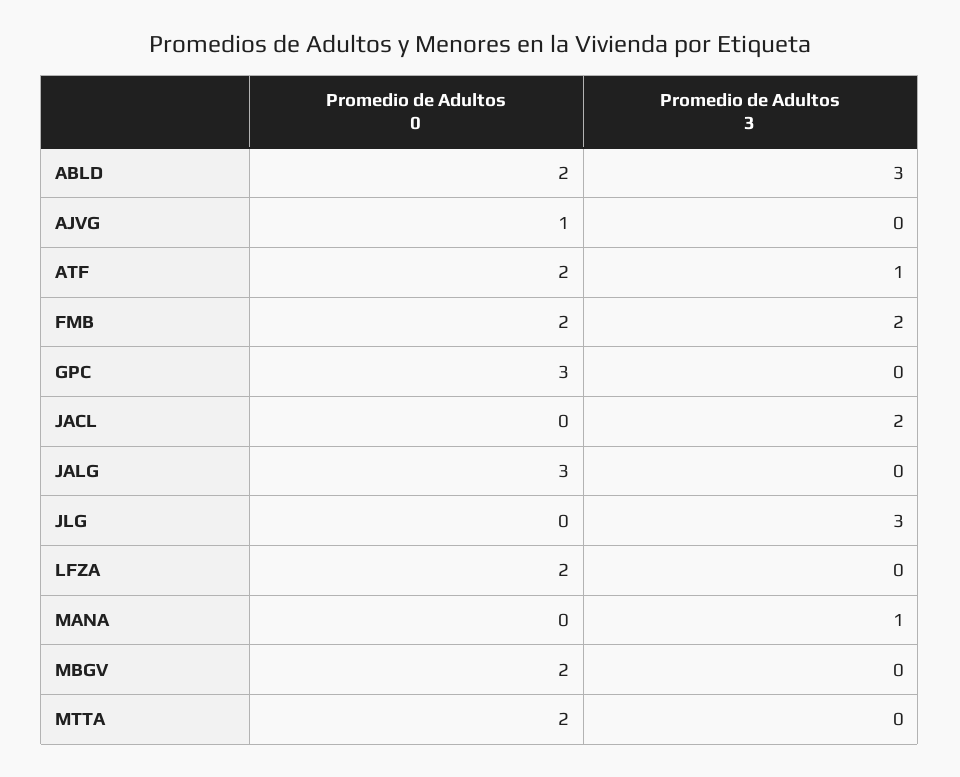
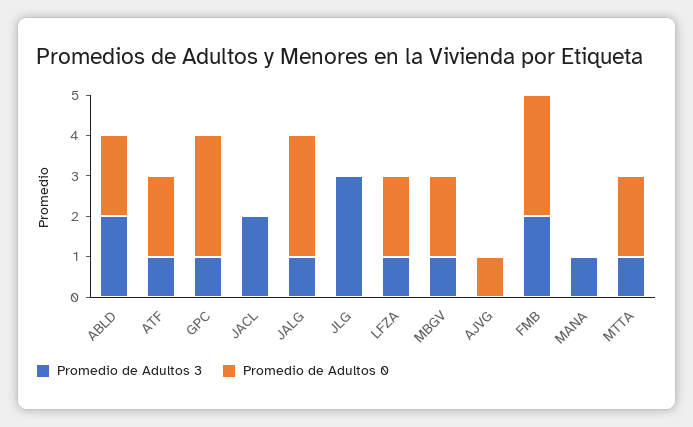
Promedio de Adultos 3, ABLD: 3 -> 2
Promedio de Adultos 0, FMB: 2 -> 3
Promedio de Adultos 3, GPC: 0 -> 1
Promedio de Adultos 3, JALG: 0 -> 1
Promedio de Adultos 3, LFZA: 0 -> 1
Promedio de Adultos 3, MBGV: 0 -> 1
Promedio de Adultos 3, MTTA: 0 -> 1

